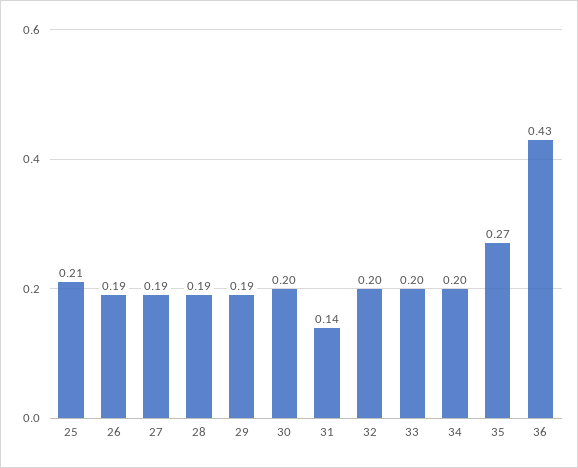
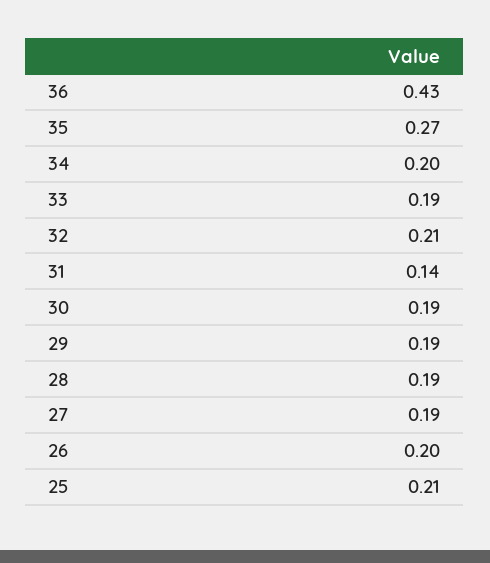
26: 0.19 -> 0.2
30: 0.2 -> 0.19
32: 0.2 -> 0.21
33: 0.2 -> 0.19

